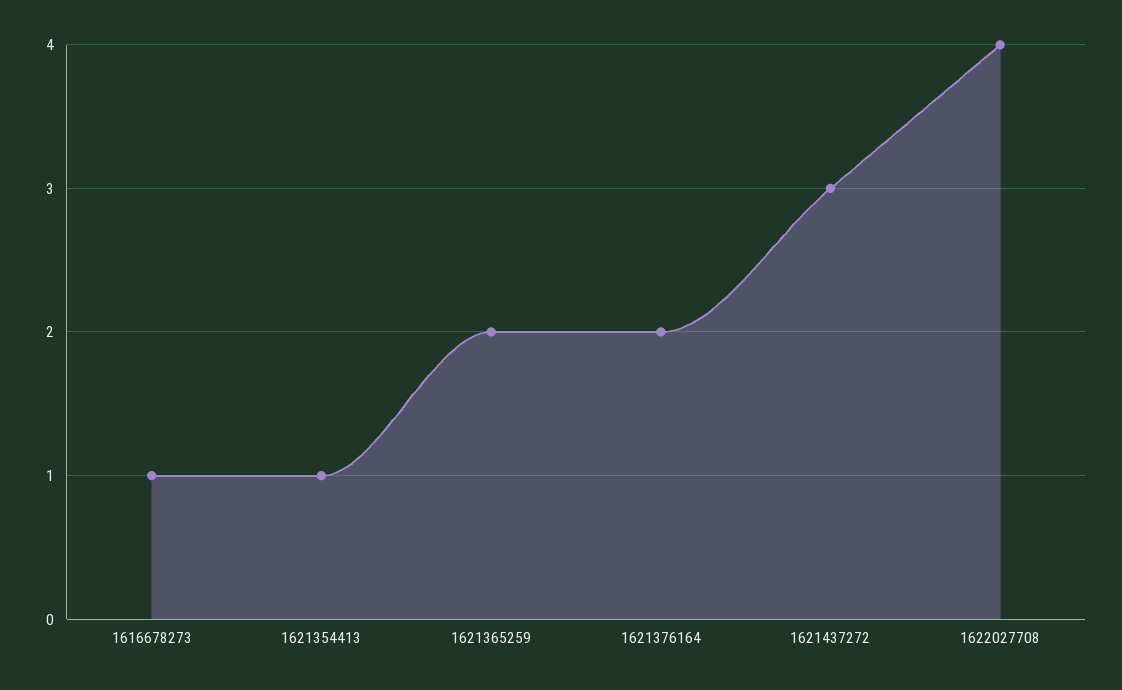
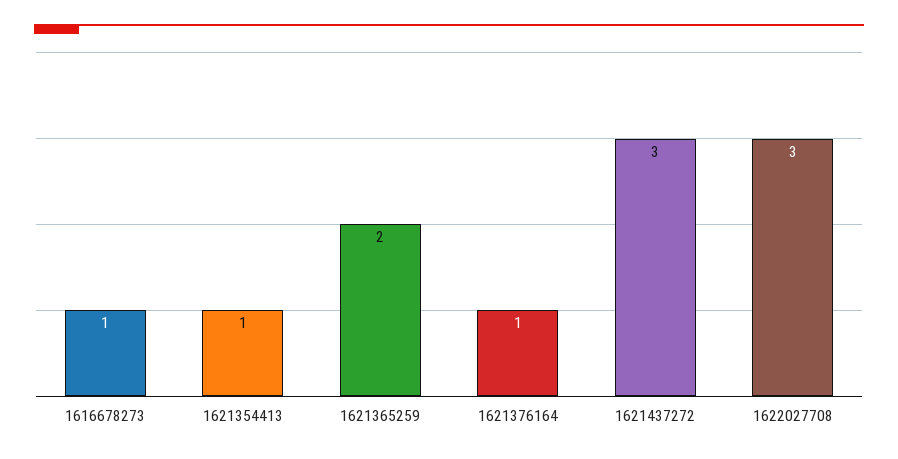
1621376164: 2 -> 1
1622027708: 4 -> 3

